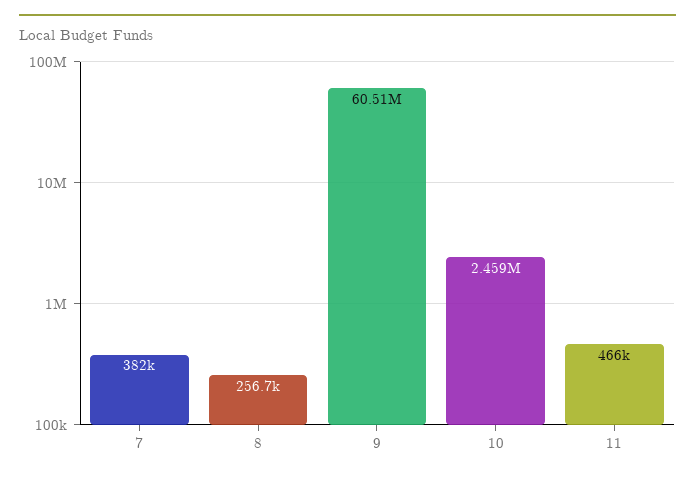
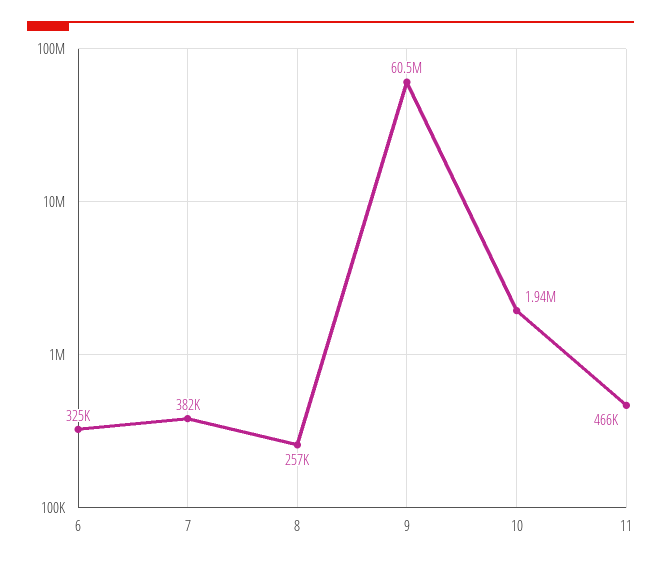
10: 2459000 -> 1940000
6: none -> 325000

